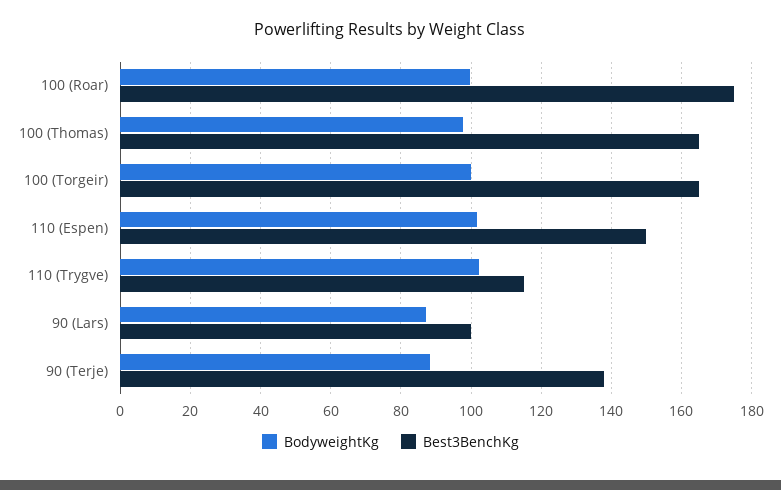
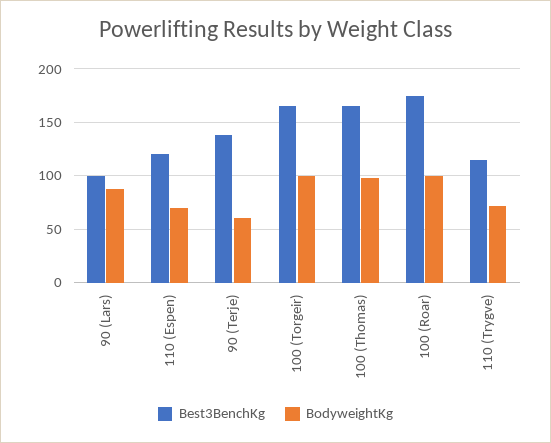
BodyweightKg, 110 (Espen): 102 -> 70
Best3BenchKg, 110 (Espen): 150 -> 120
BodyweightKg, 110 (Trygve): 102 -> 70
BodyweightKg, 90 (Terje): 88 -> 60

